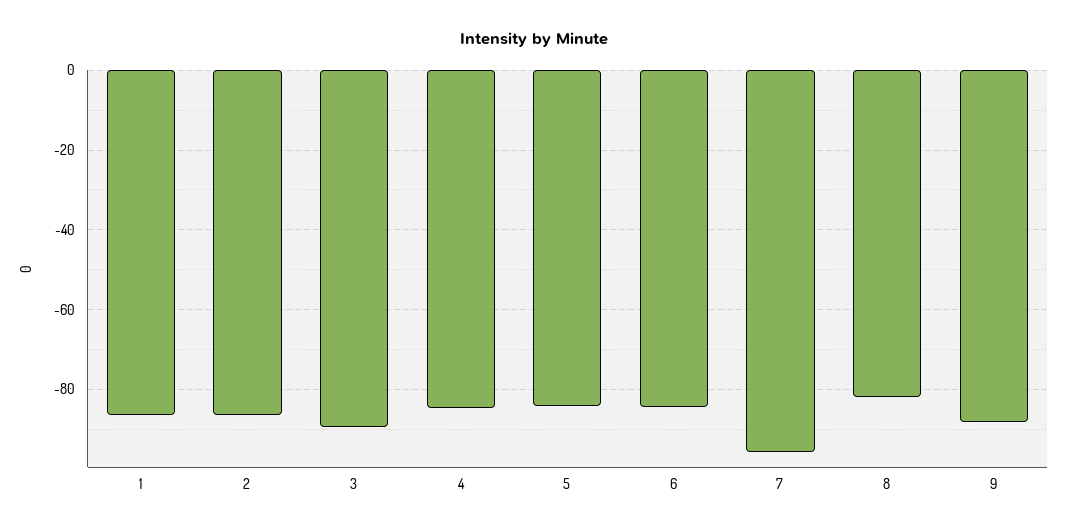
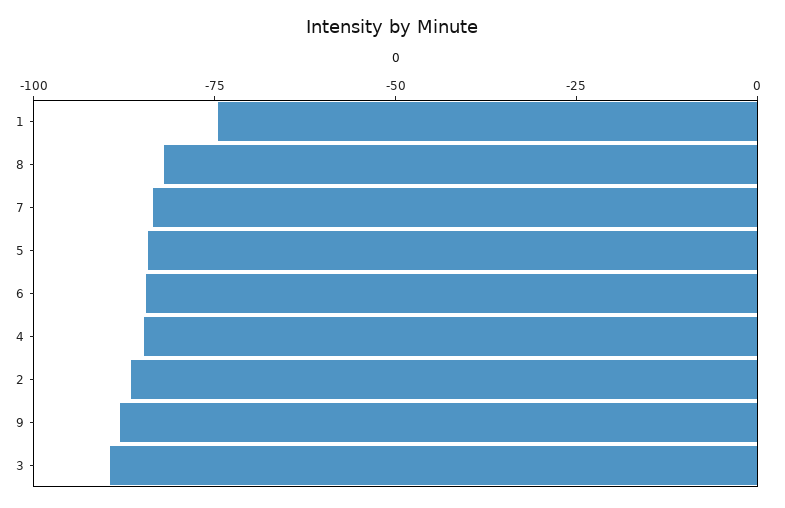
1: -86 -> -75
7: -96 -> -85

